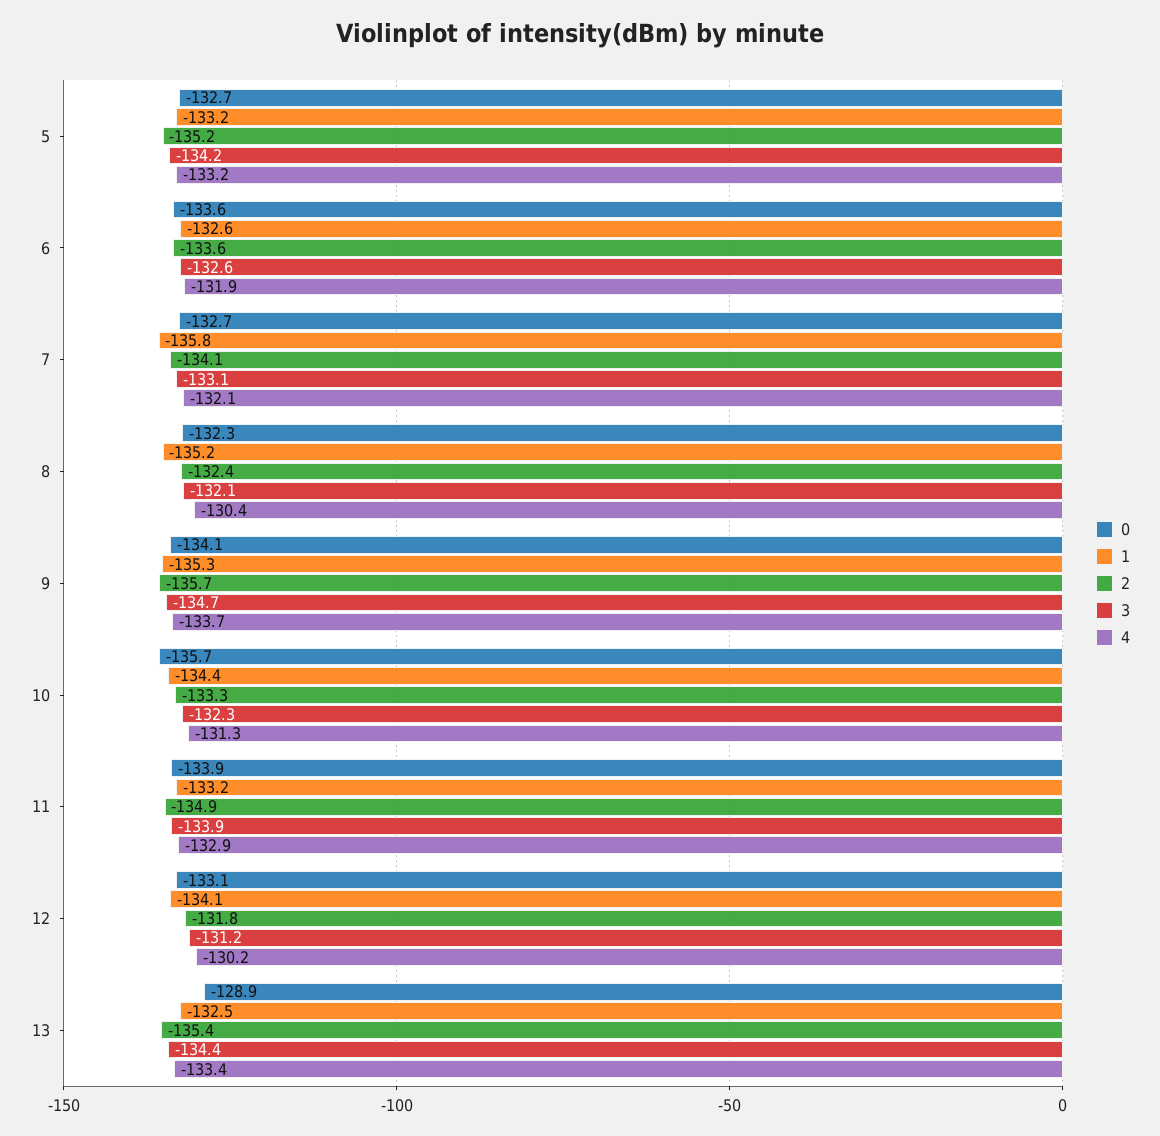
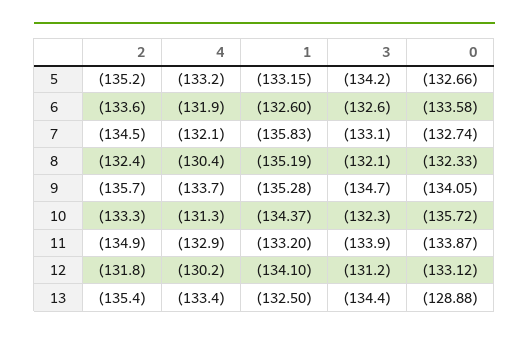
2, 7: -134.1 -> -134.5

